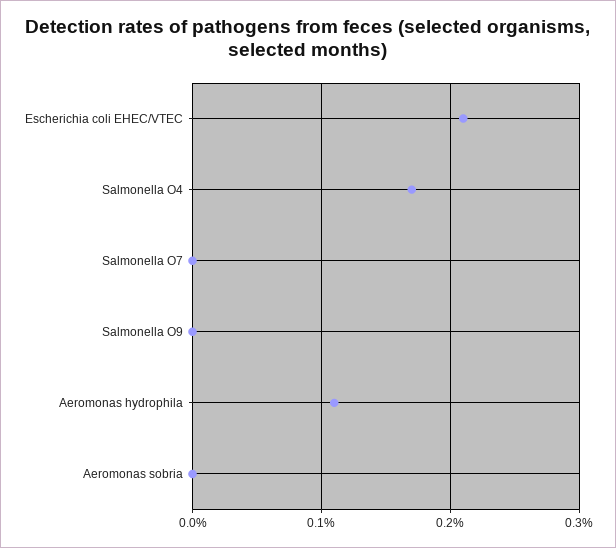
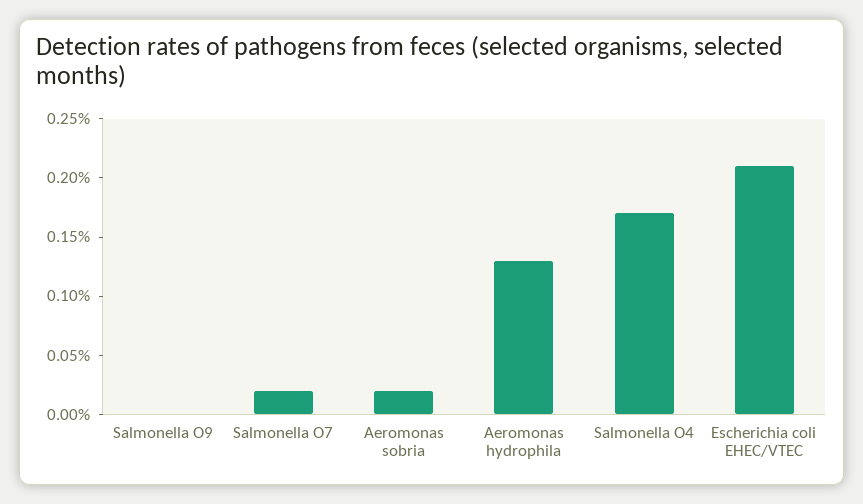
Salmonella O7: 0 -> 0.02
Aeromonas hydrophila: 0.11 -> 0.13
Aeromonas sobria: 0 -> 0.02

